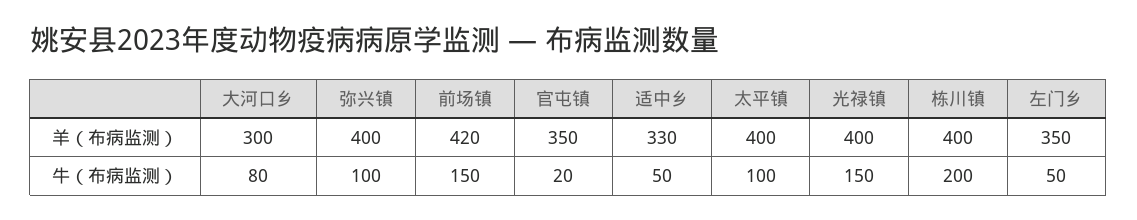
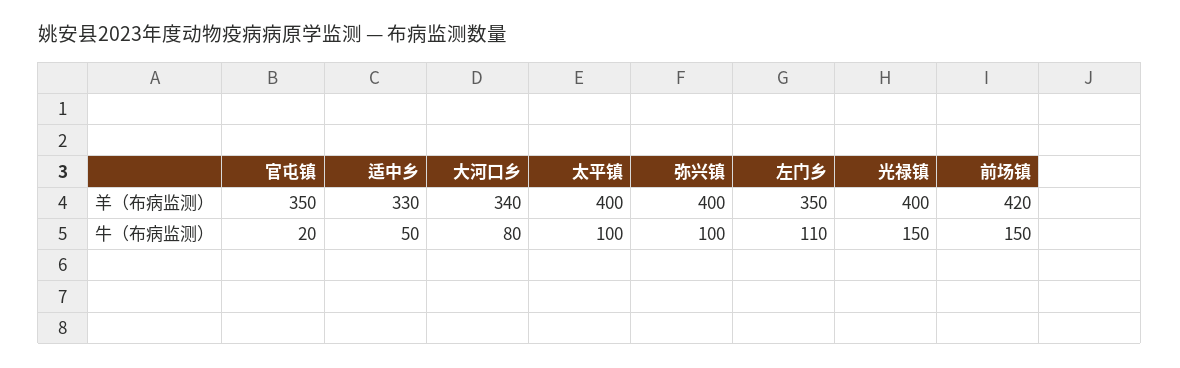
大河口乡, 羊（布病监测）: 300 -> 340
栋川镇, 羊（布病监测）: 400 -> none
栋川镇, 牛（布病监测）: 200 -> none
左门乡, 牛（布病监测）: 50 -> 110

